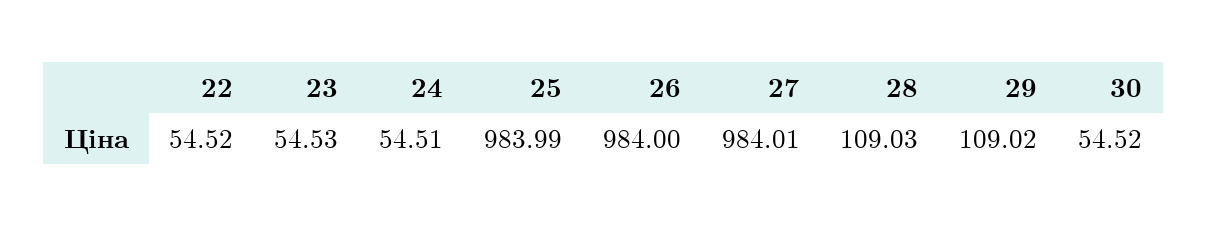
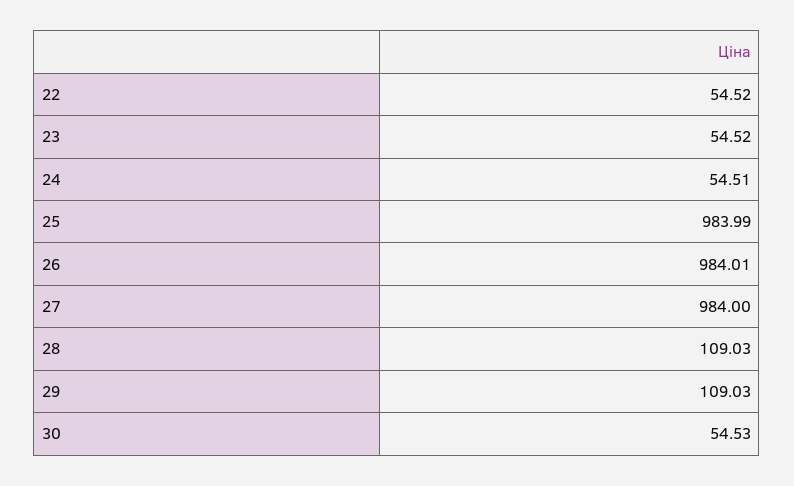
23: 54.53 -> 54.52
26: 984 -> 984.01
27: 984.01 -> 984
29: 109.02 -> 109.03
30: 54.52 -> 54.53

